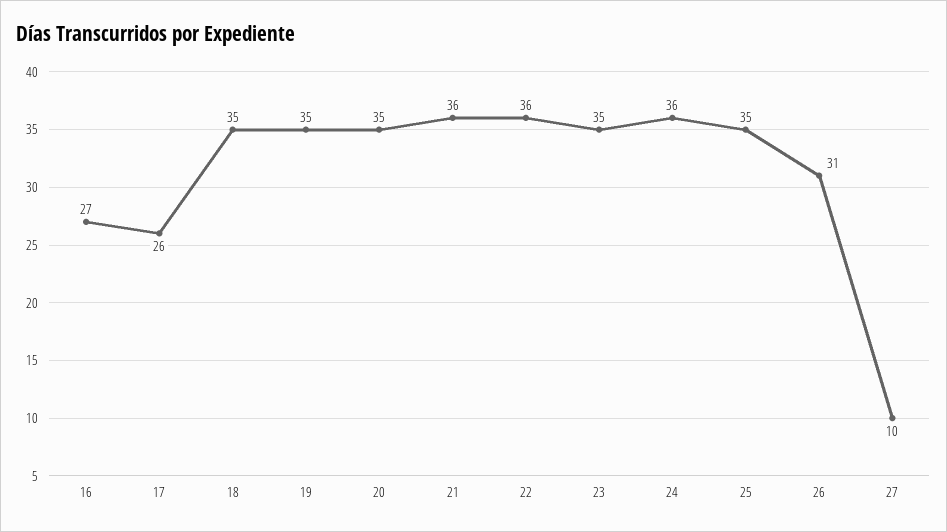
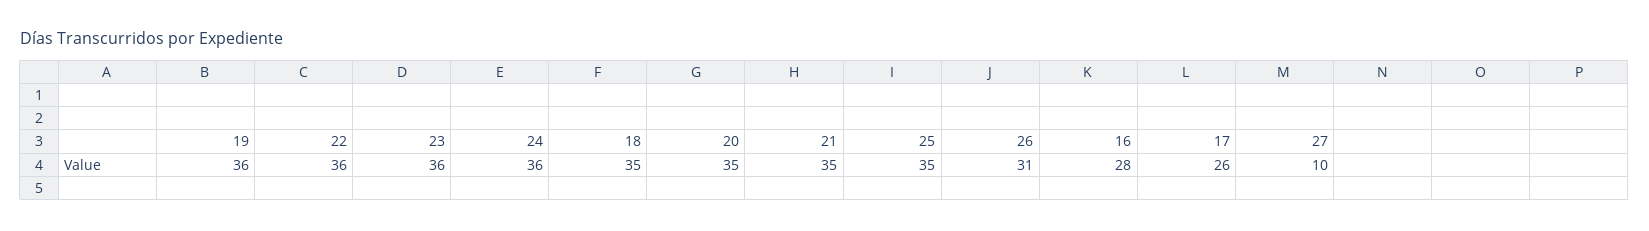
16: 27 -> 28
19: 35 -> 36
21: 36 -> 35
23: 35 -> 36

